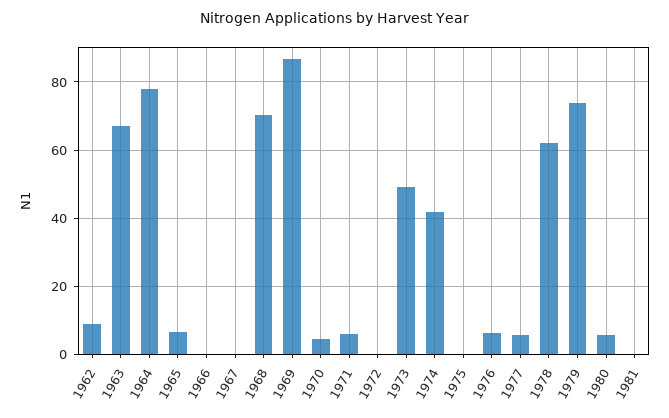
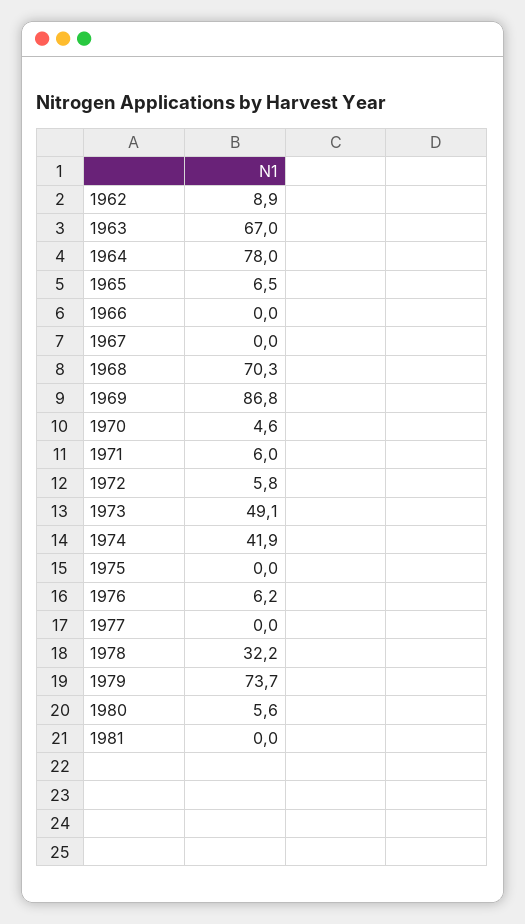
1972: 0 -> 5.8
1977: 6 -> 0
1978: 62 -> 32.2

